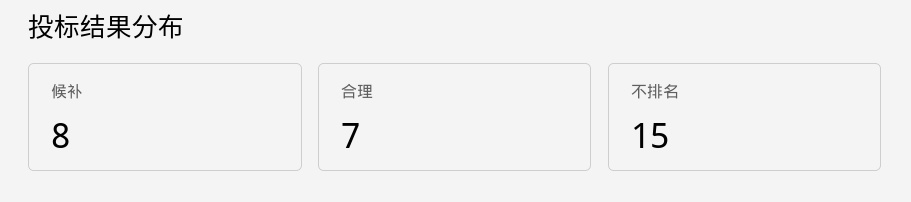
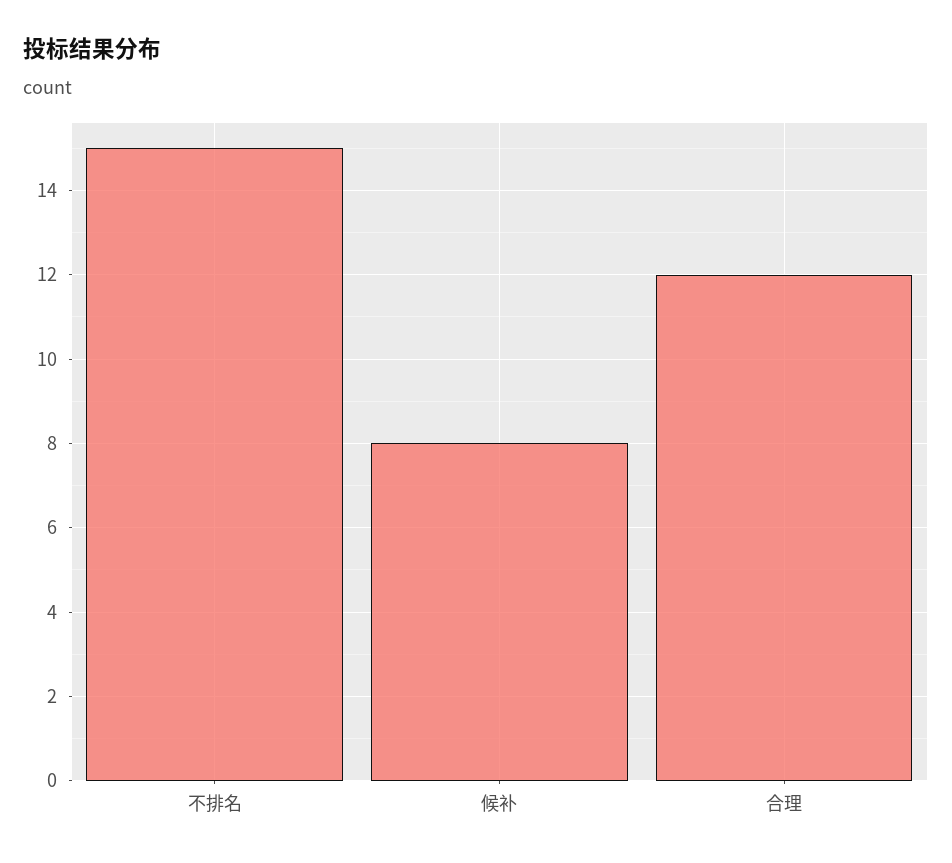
合理: 7 -> 12

